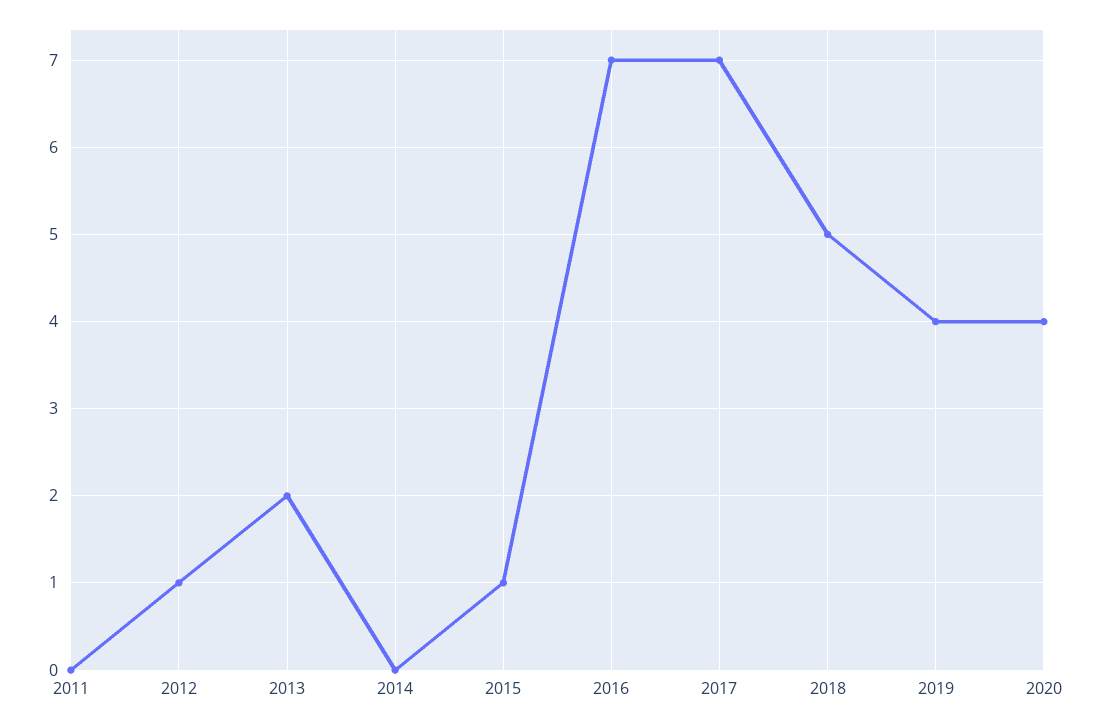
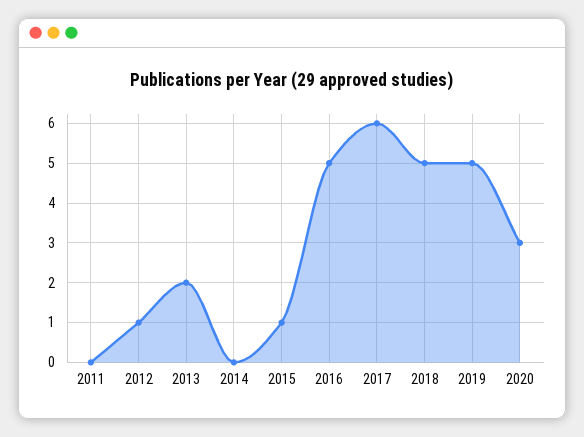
2016: 7 -> 5
2017: 7 -> 6
2019: 4 -> 5
2020: 4 -> 3

